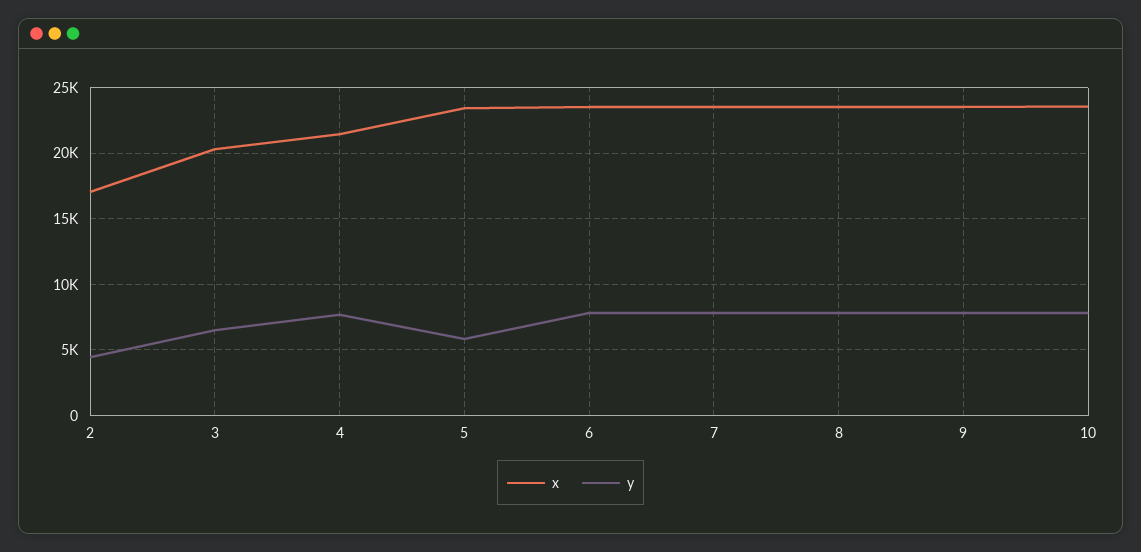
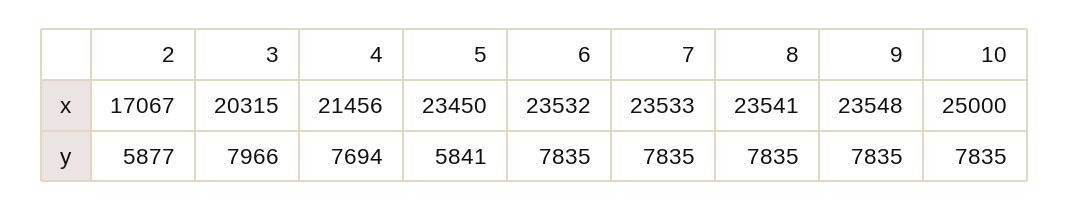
y, 2: 4500 -> 5877
y, 3: 6500 -> 7966
x, 10: 23500 -> 25000

